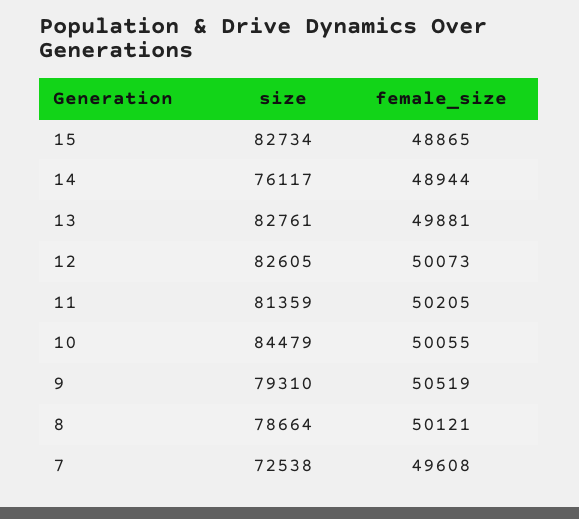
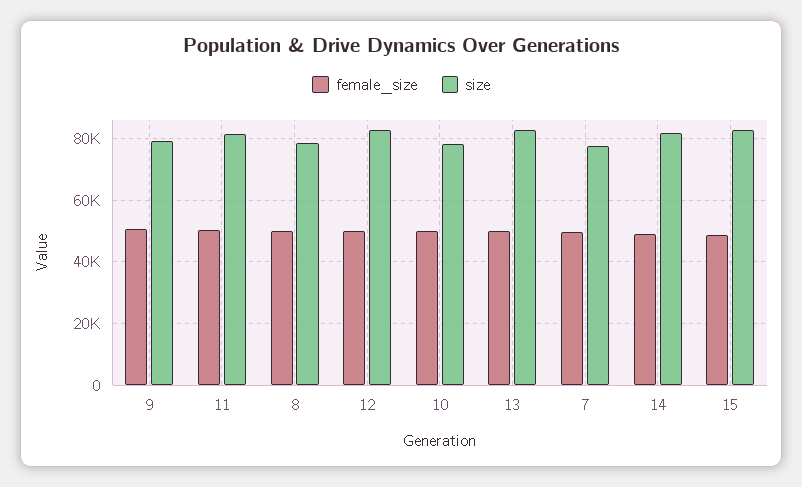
size, 14: 76117 -> 82000
size, 10: 84479 -> 78000
size, 7: 72538 -> 78000

